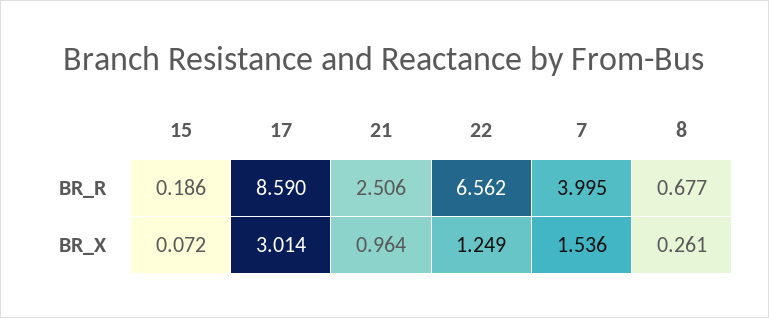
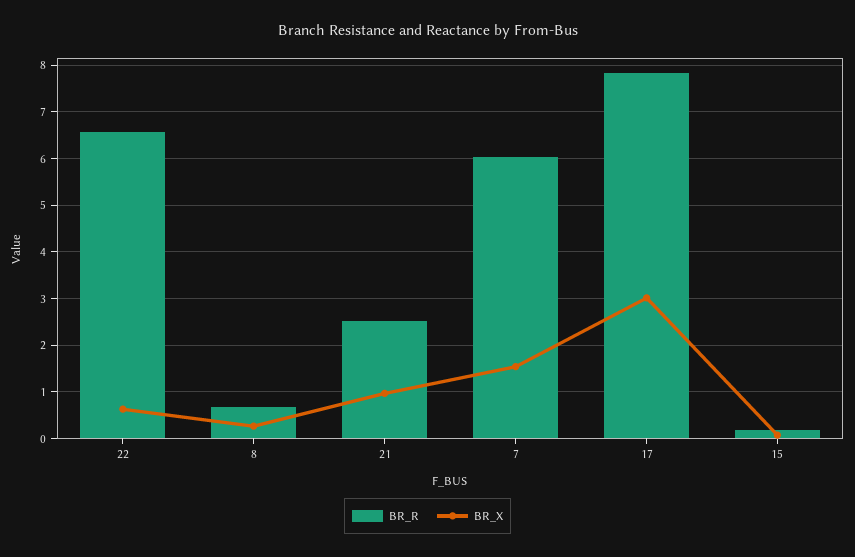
BR_R, 17: 8.59 -> 7.8
BR_R, 7: 3.995 -> 6
BR_X, 22: 1.249 -> 0.6

